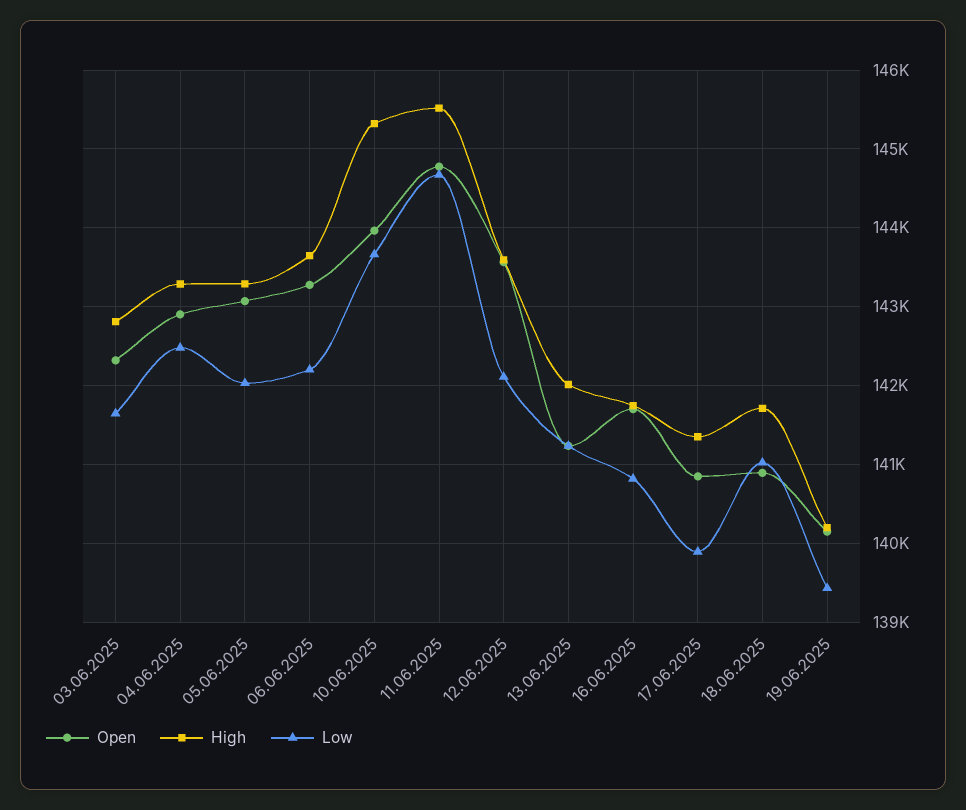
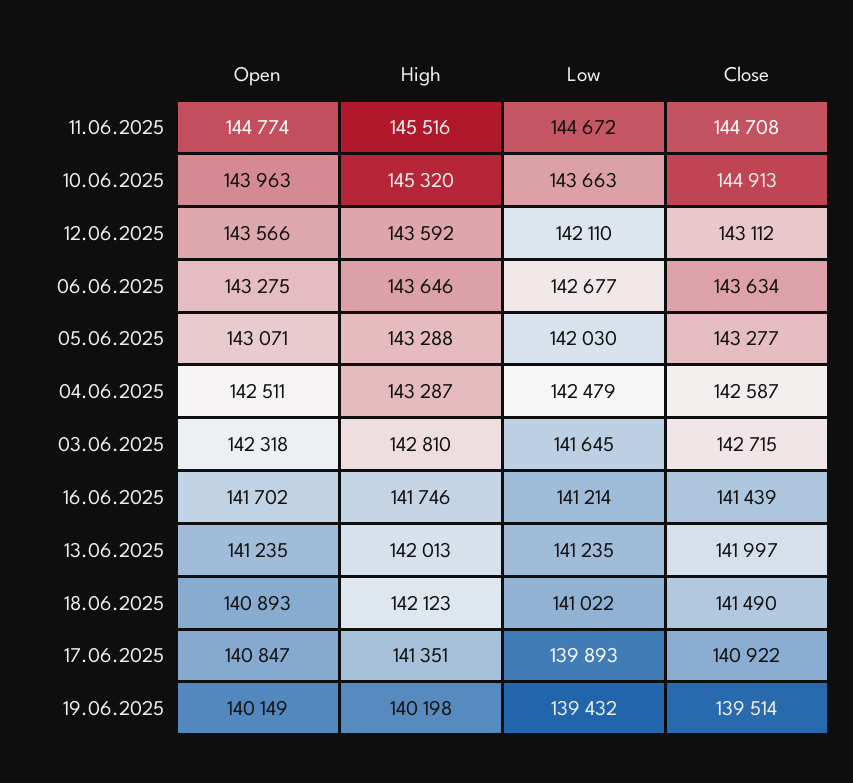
Open, 04.06.2025: 142900 -> 142511
Low, 06.06.2025: 142200 -> 142677
Low, 16.06.2025: 140800 -> 141214
High, 18.06.2025: 141700 -> 142123
Close, 11.06.2025: none -> 144708
Close, 10.06.2025: none -> 144913
Close, 12.06.2025: none -> 143112
Close, 06.06.2025: none -> 143634
Close, 05.06.2025: none -> 143277
Close, 04.06.2025: none -> 142587
Close, 03.06.2025: none -> 142715
Close, 16.06.2025: none -> 141439
Close, 13.06.2025: none -> 141997
Close, 18.06.2025: none -> 141490
Close, 17.06.2025: none -> 140922
Close, 19.06.2025: none -> 139514

